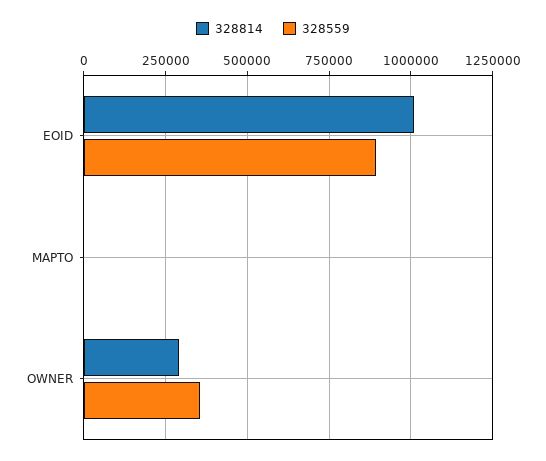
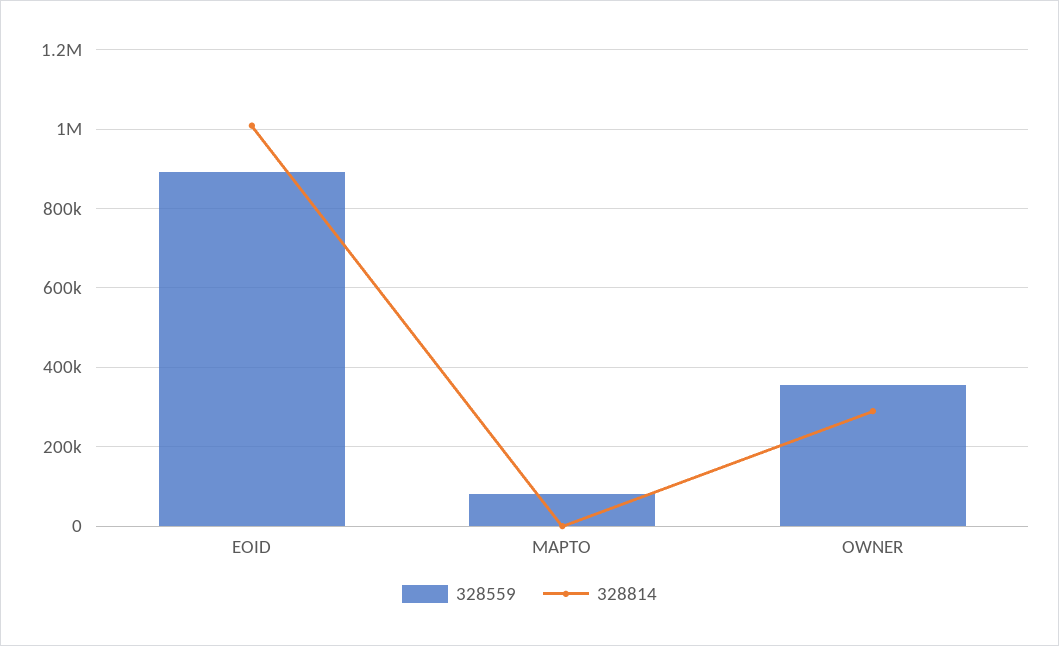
328559, MAPTO: 0 -> 80000

